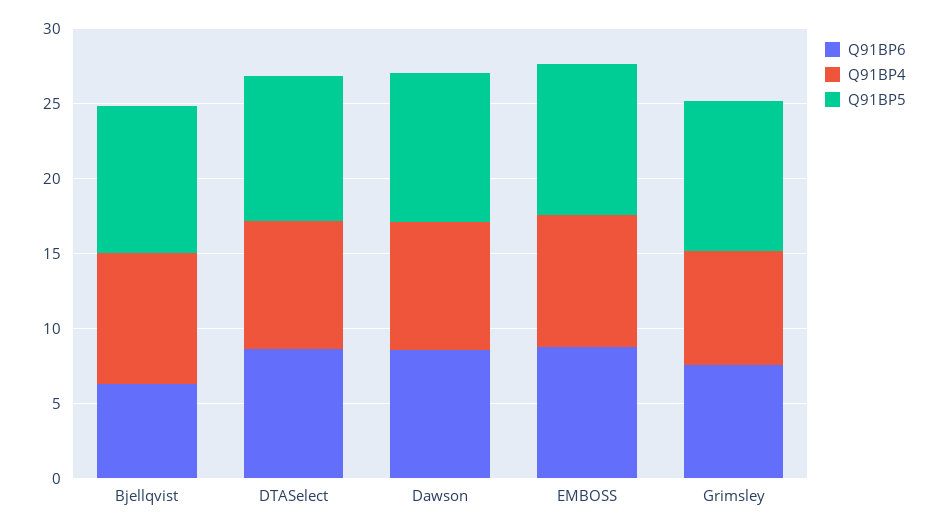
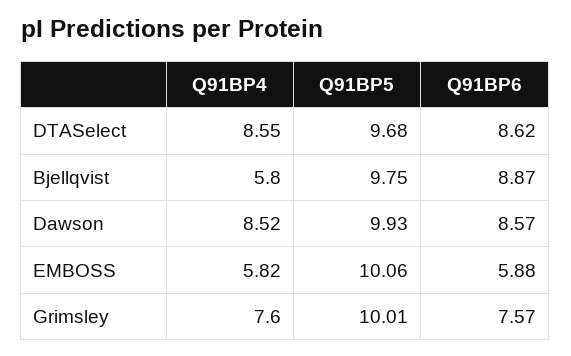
Q91BP6, Bjellqvist: 6 -> 8.87
Q91BP4, Bjellqvist: 9 -> 5.8
Q91BP6, EMBOSS: 9 -> 5.88
Q91BP4, EMBOSS: 9 -> 5.82

